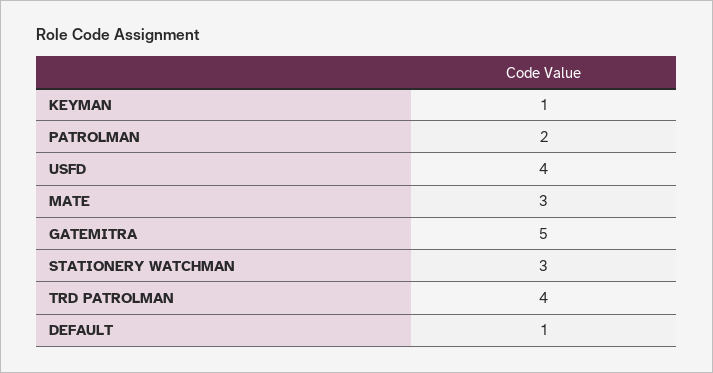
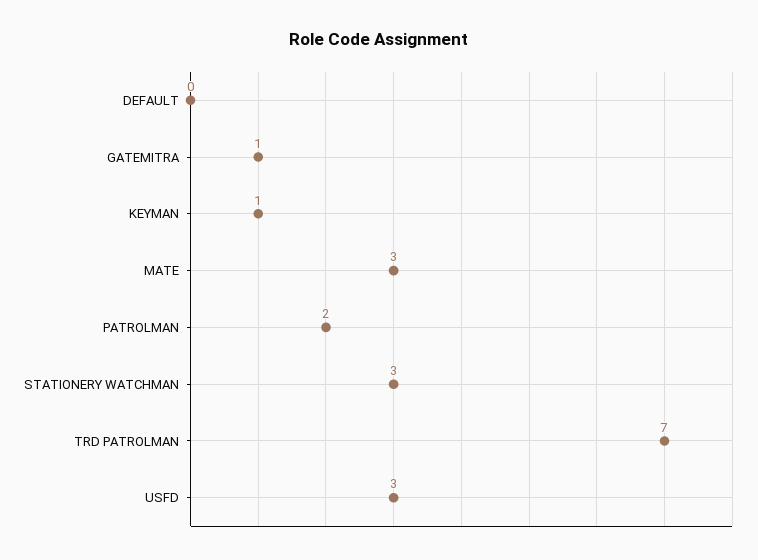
USFD: 4 -> 3
GATEMITRA: 5 -> 1
TRD PATROLMAN: 4 -> 7
DEFAULT: 1 -> 0

